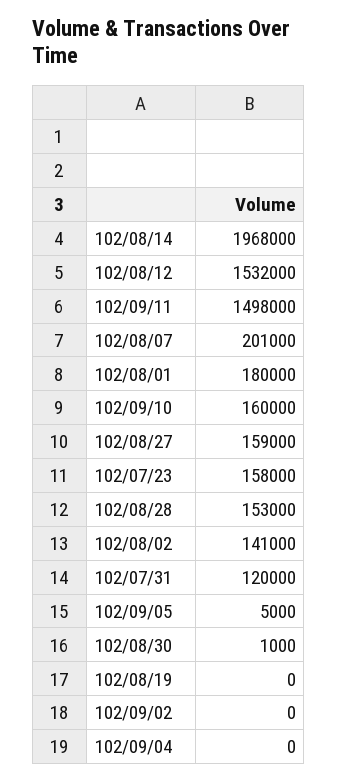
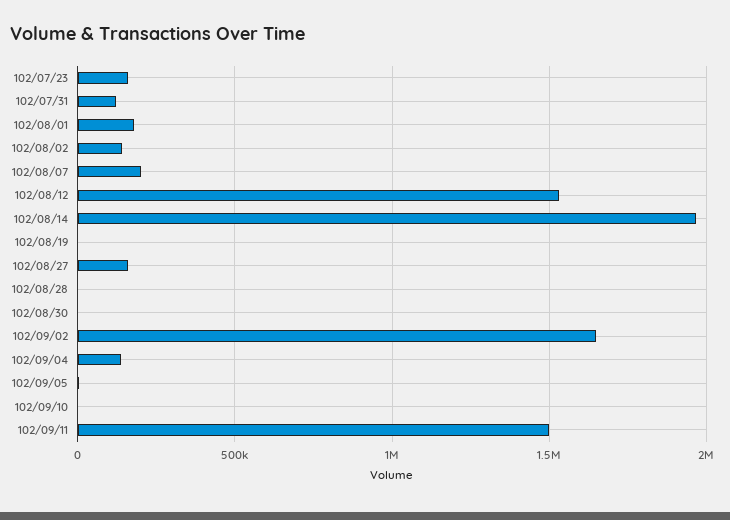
102/09/10: 160000 -> 0
102/08/28: 153000 -> 0
102/09/02: 0 -> 1650000
102/09/04: 0 -> 150000

